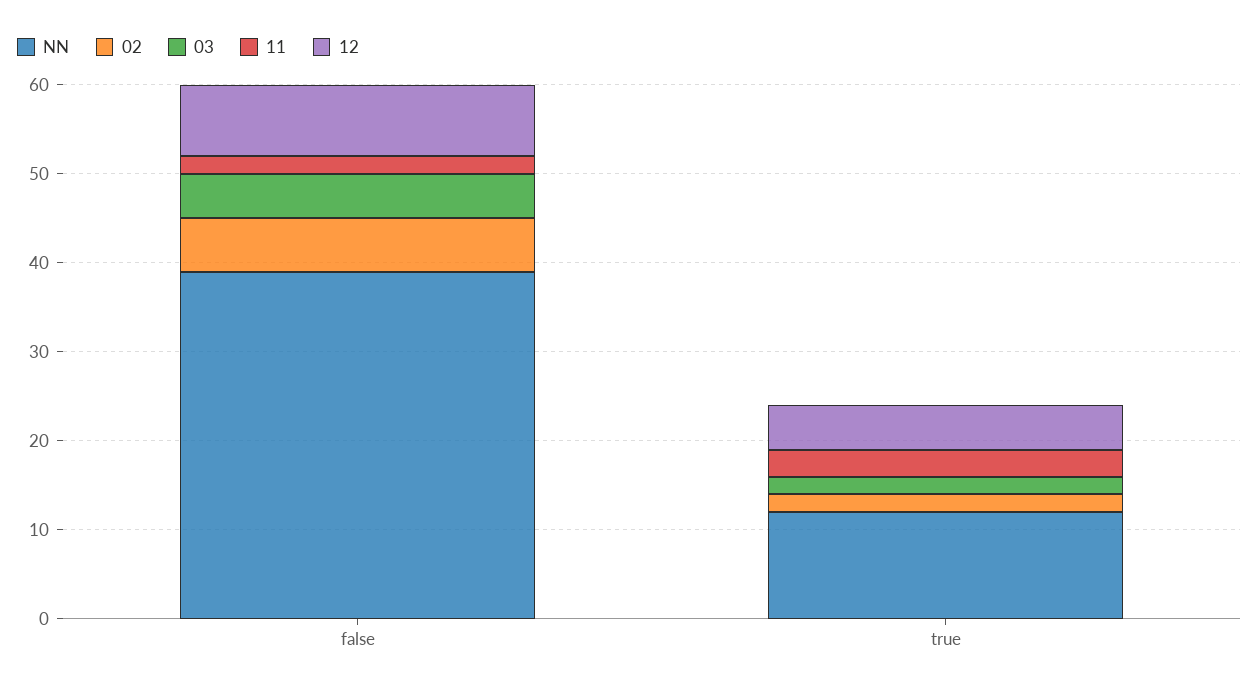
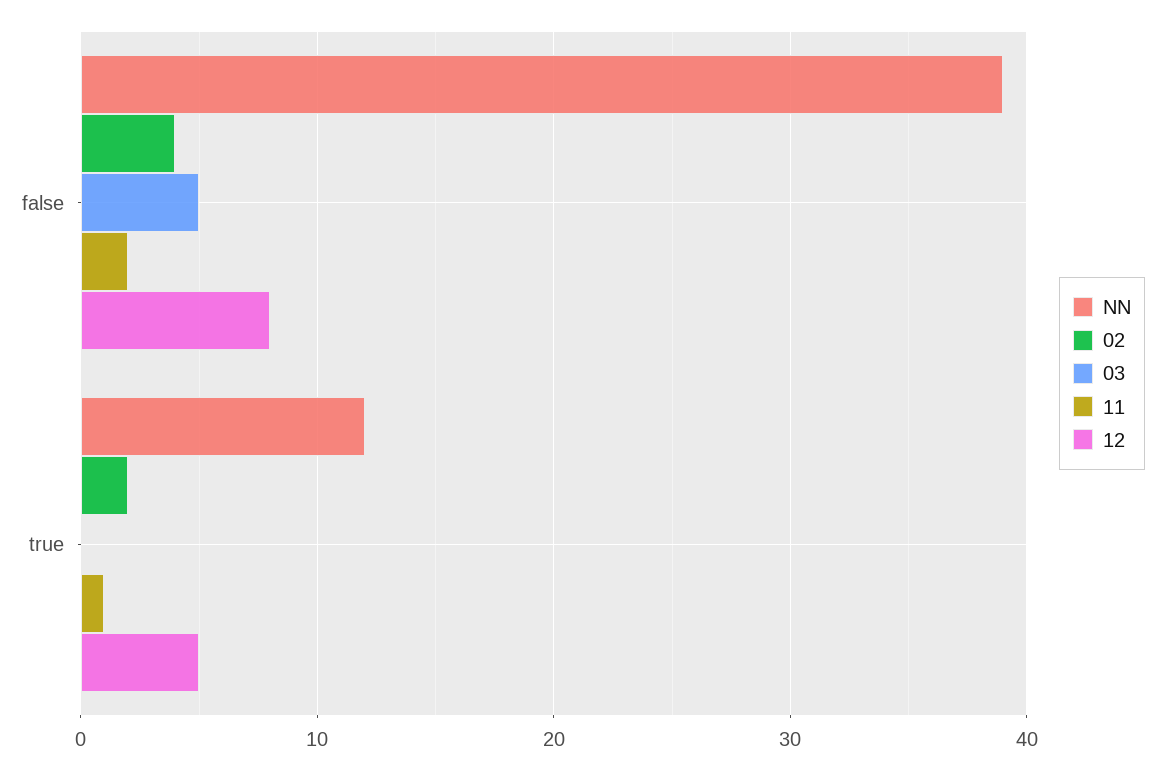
02, false: 6 -> 4
03, true: 2 -> 0
11, true: 3 -> 1

